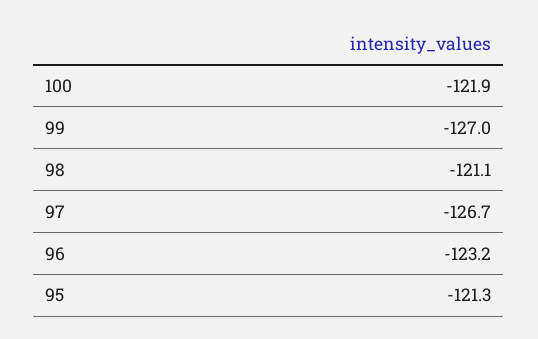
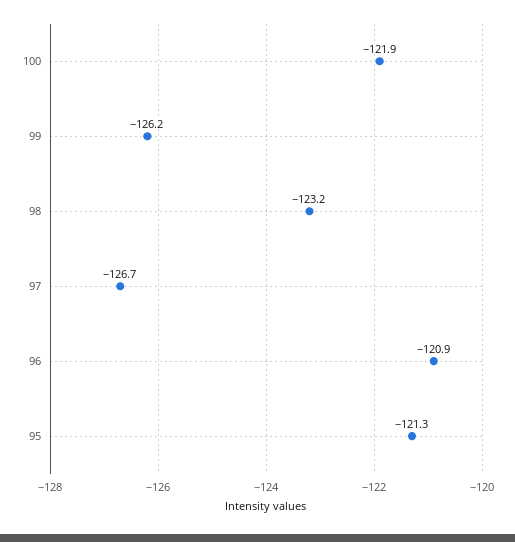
99: -127 -> -126.2
98: -121.1 -> -123.2
96: -123.2 -> -120.9

